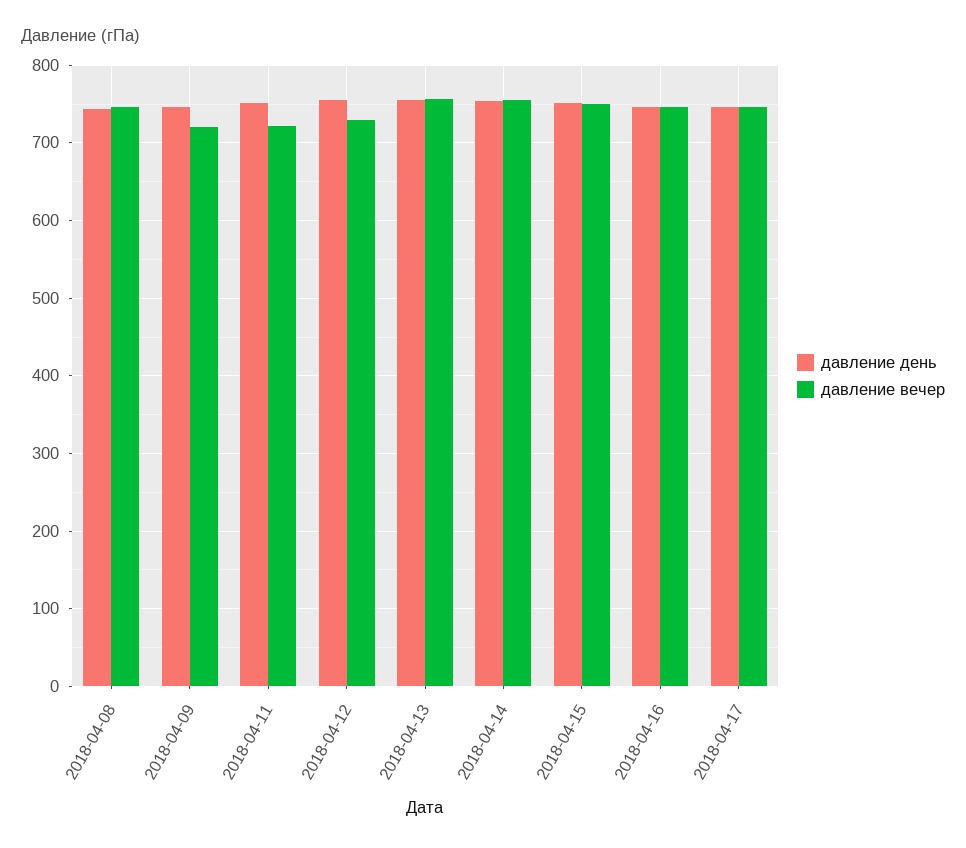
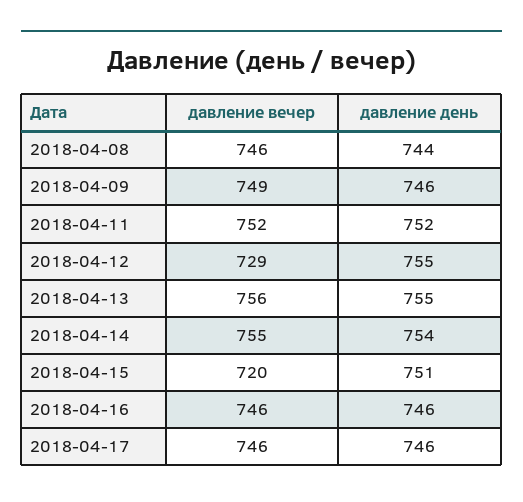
давление вечер, 2018-04-09: 720 -> 749
давление вечер, 2018-04-11: 720 -> 752
давление вечер, 2018-04-15: 750 -> 720

